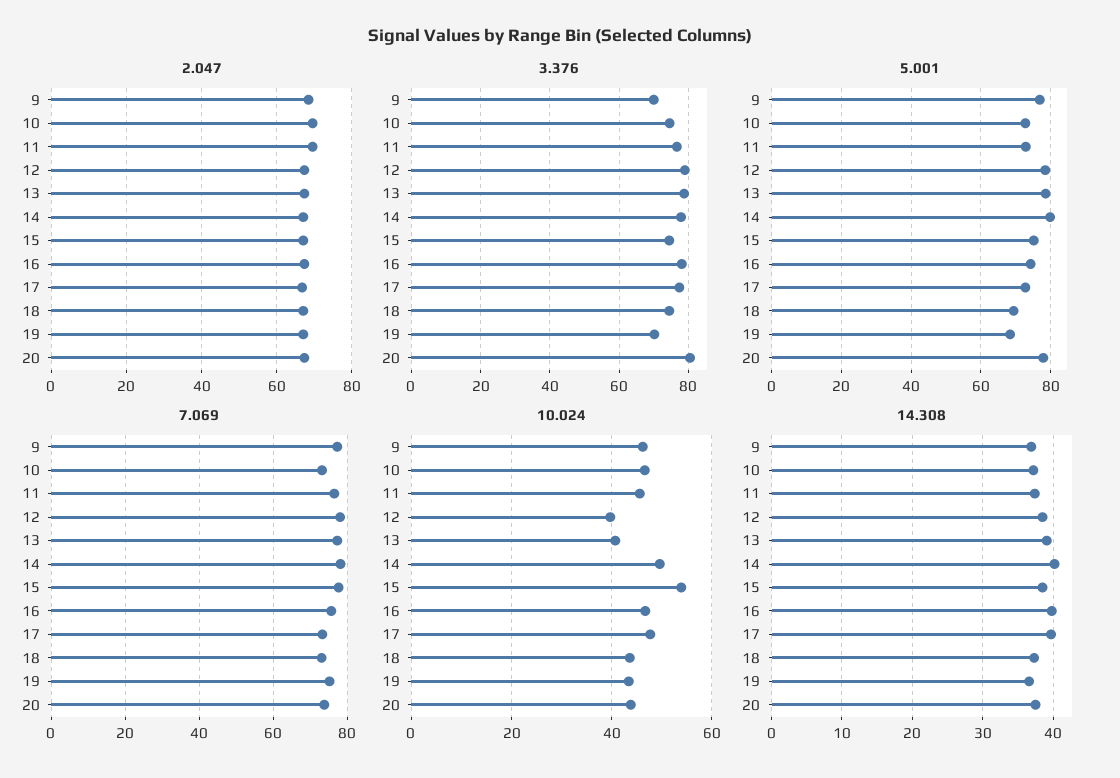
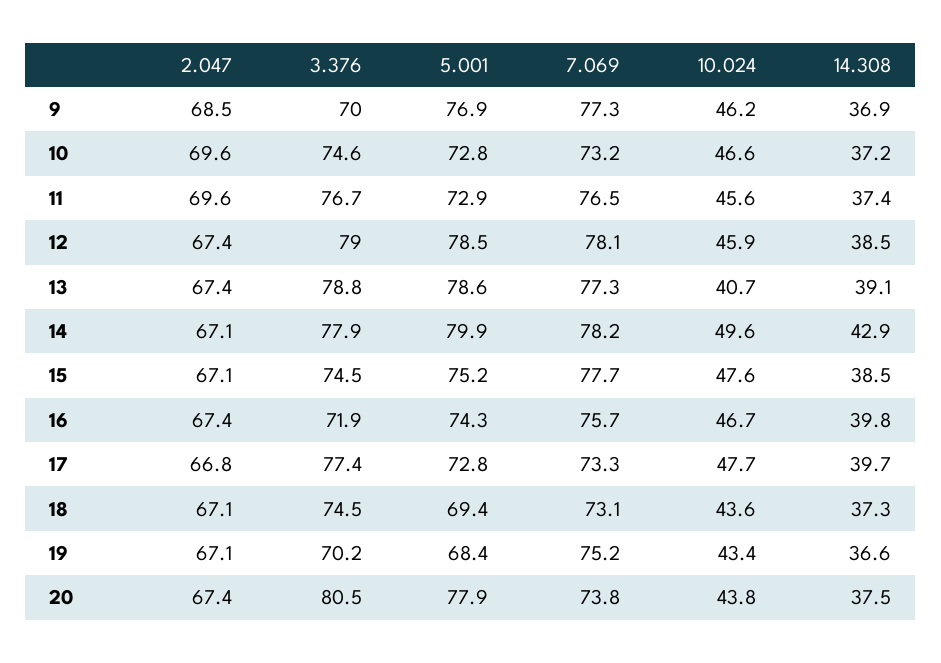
3.376, 16: 78 -> 71.9
10.024, 12: 40 -> 45.9
10.024, 15: 54 -> 47.6
14.308, 14: 40 -> 42.9

